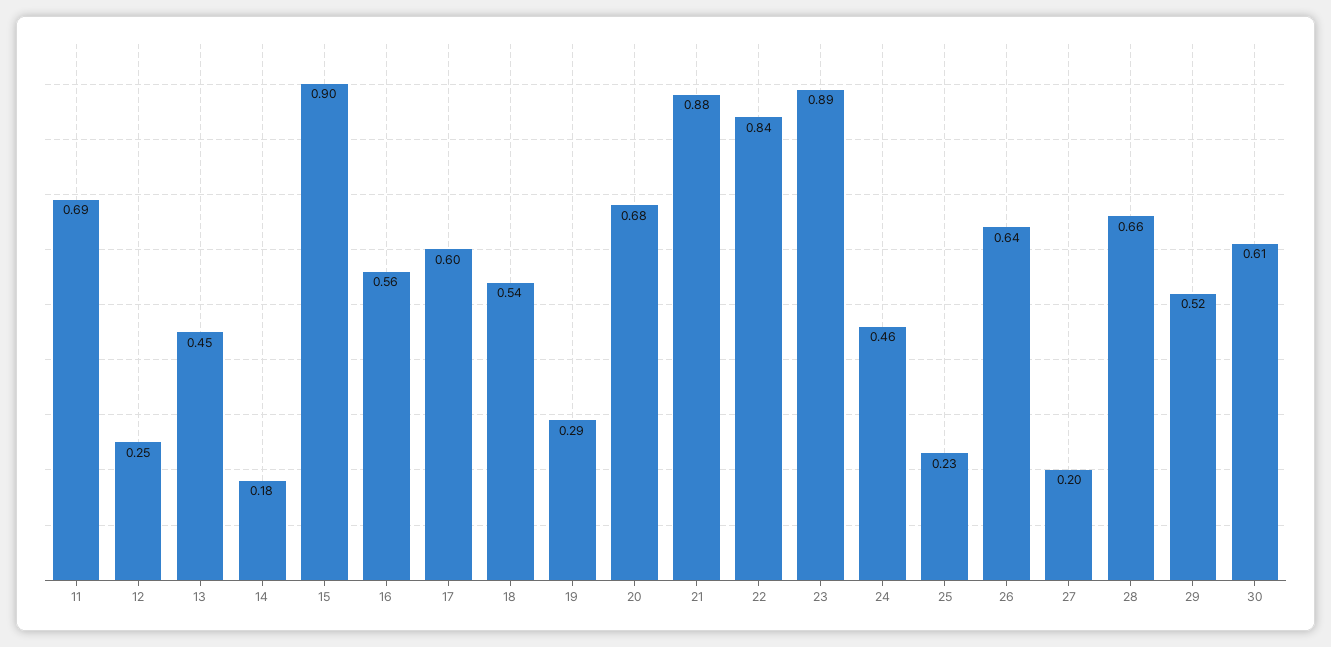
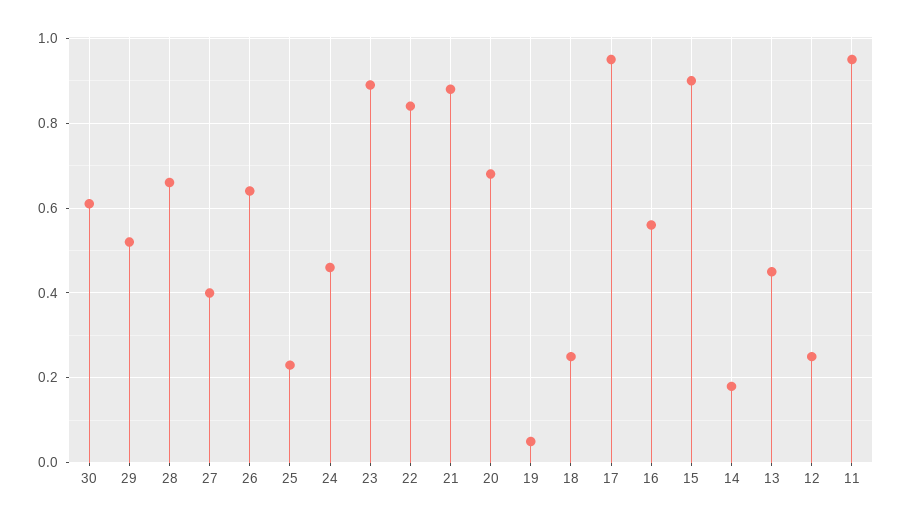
11: 0.69 -> 0.95
17: 0.6 -> 0.95
18: 0.54 -> 0.25
19: 0.29 -> 0.05
27: 0.2 -> 0.4

